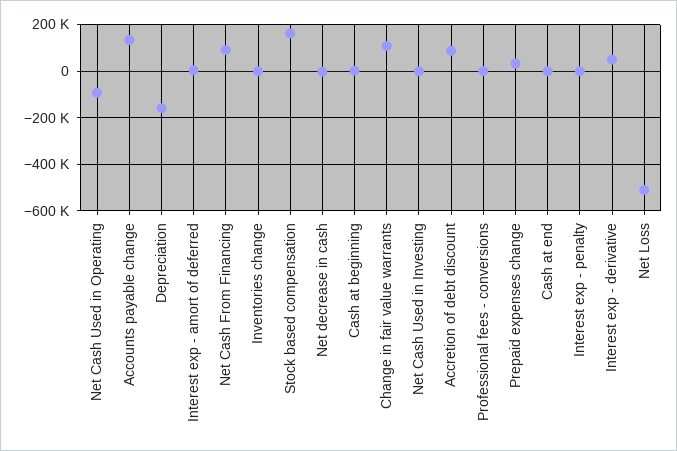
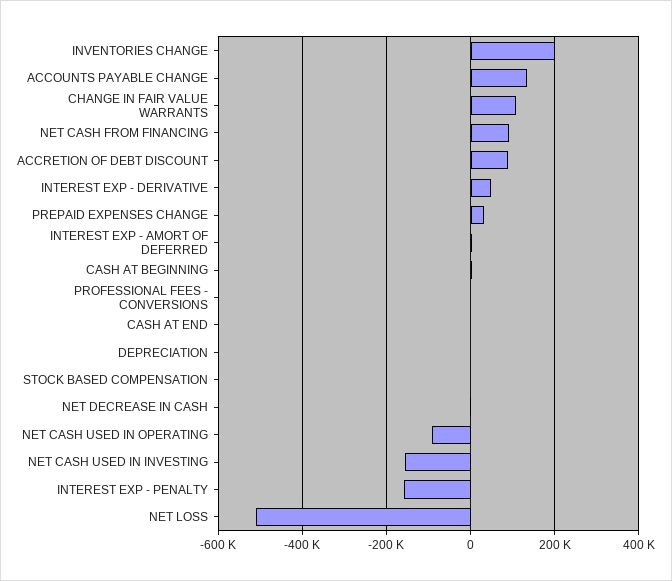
Depreciation: -150000 -> 0
Inventories change: 0 -> 200000
Stock based compensation: 150000 -> 0
Net Cash Used in Investing: 0 -> -160000
Interest exp - penalty: 0 -> -160000

